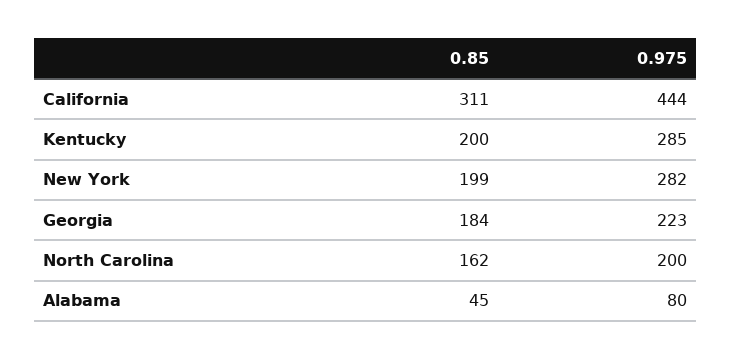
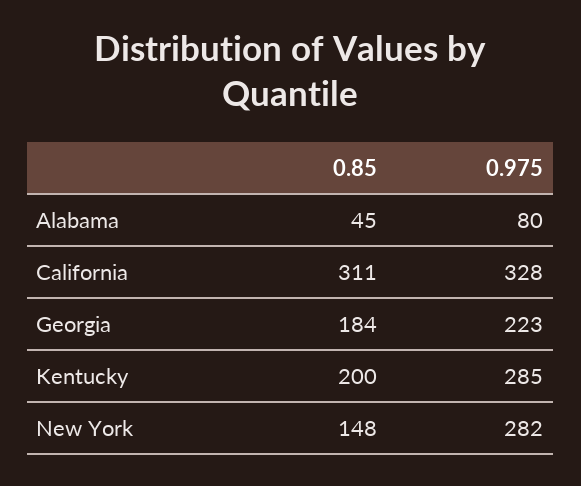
0.975, California: 444 -> 328
0.85, New York: 199 -> 148
0.85, North Carolina: 162 -> none
0.975, North Carolina: 200 -> none

